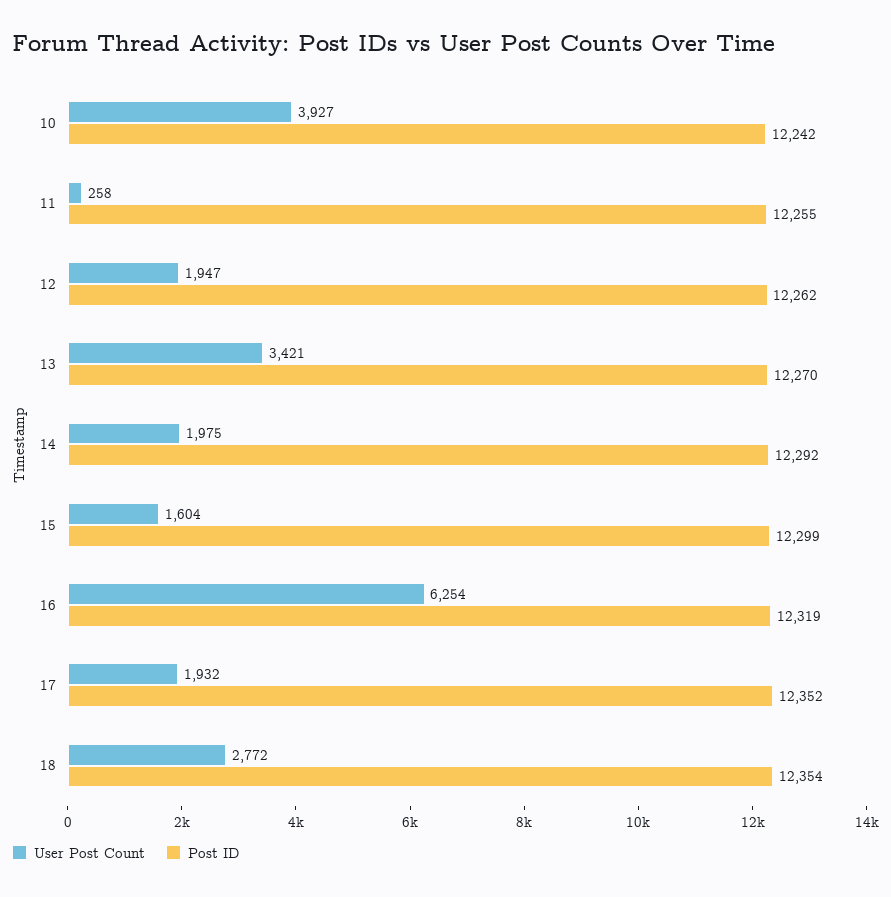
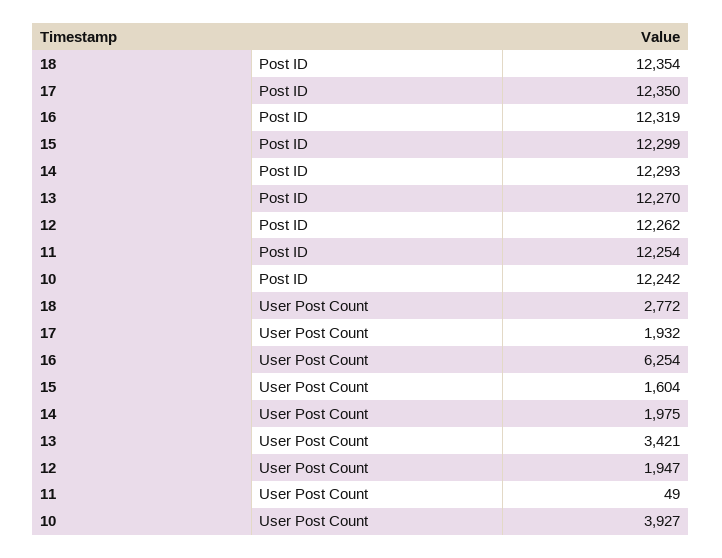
User Post Count, 11: 258 -> 49
Post ID, 11: 12255 -> 12254
Post ID, 14: 12292 -> 12293
Post ID, 17: 12352 -> 12350

